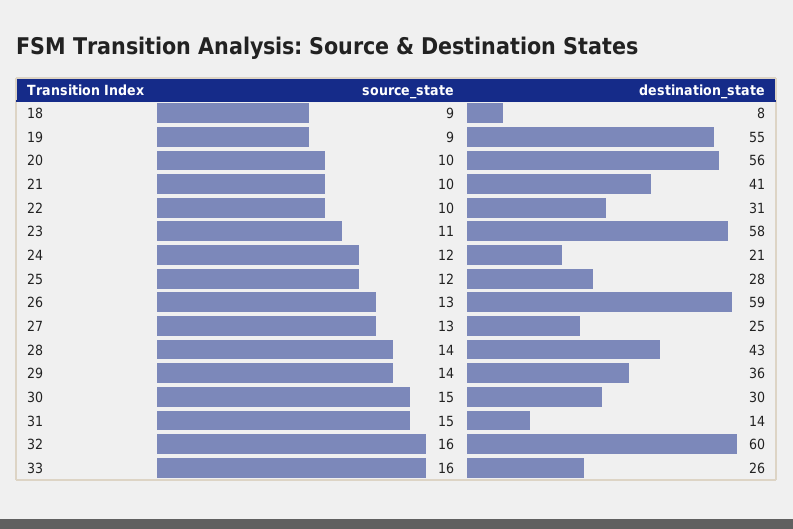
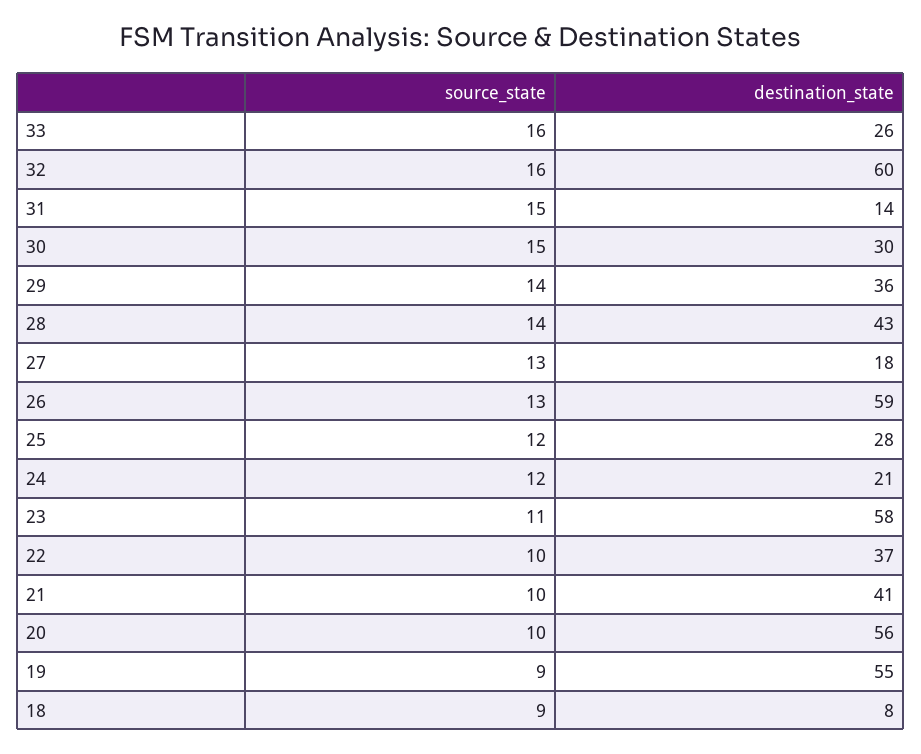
destination_state, 22: 31 -> 37
destination_state, 27: 25 -> 18

